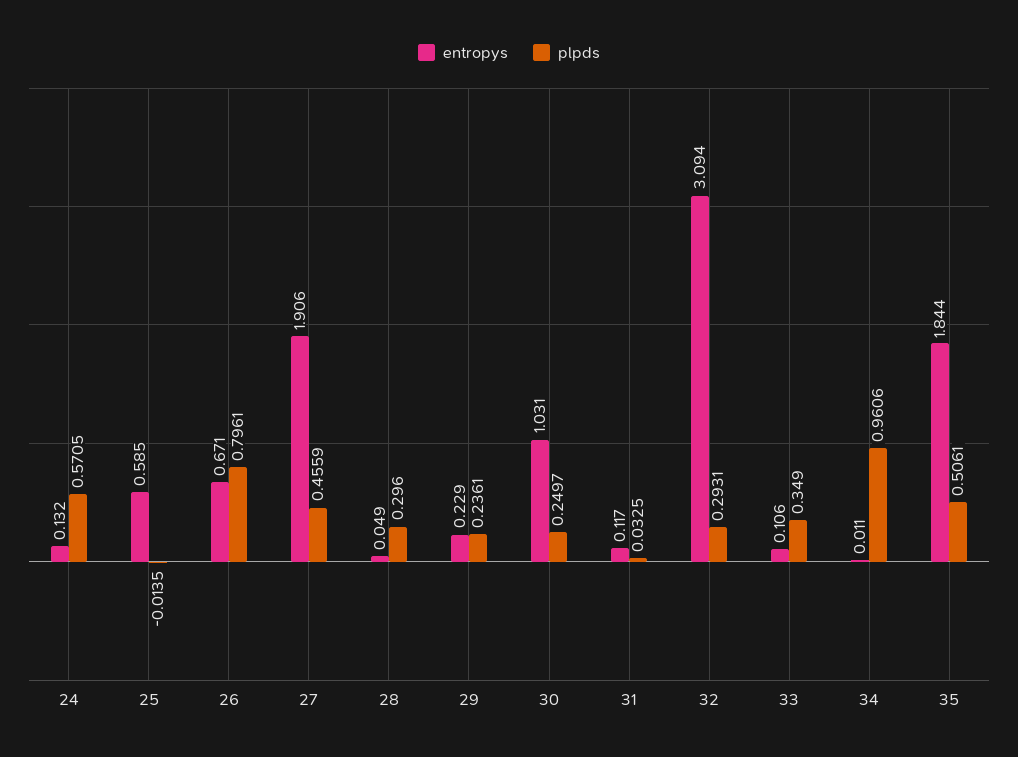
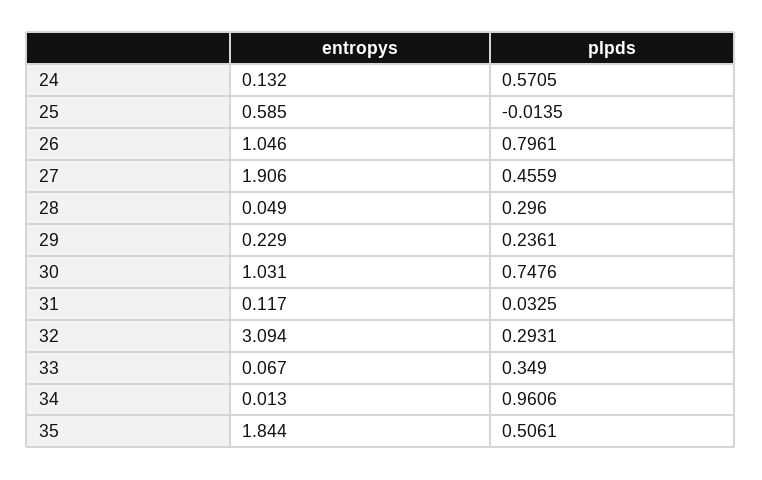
entropys, 26: 0.671 -> 1.046
plpds, 30: 0.2497 -> 0.7476
entropys, 33: 0.106 -> 0.067
entropys, 34: 0.011 -> 0.013

